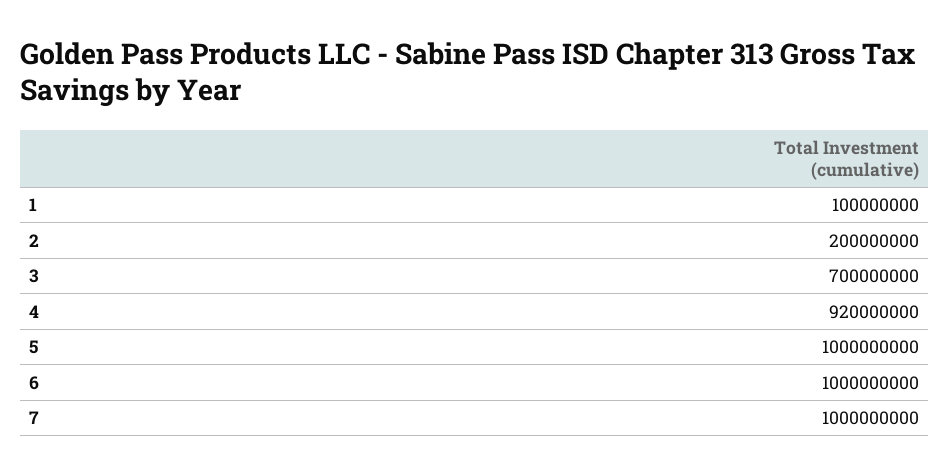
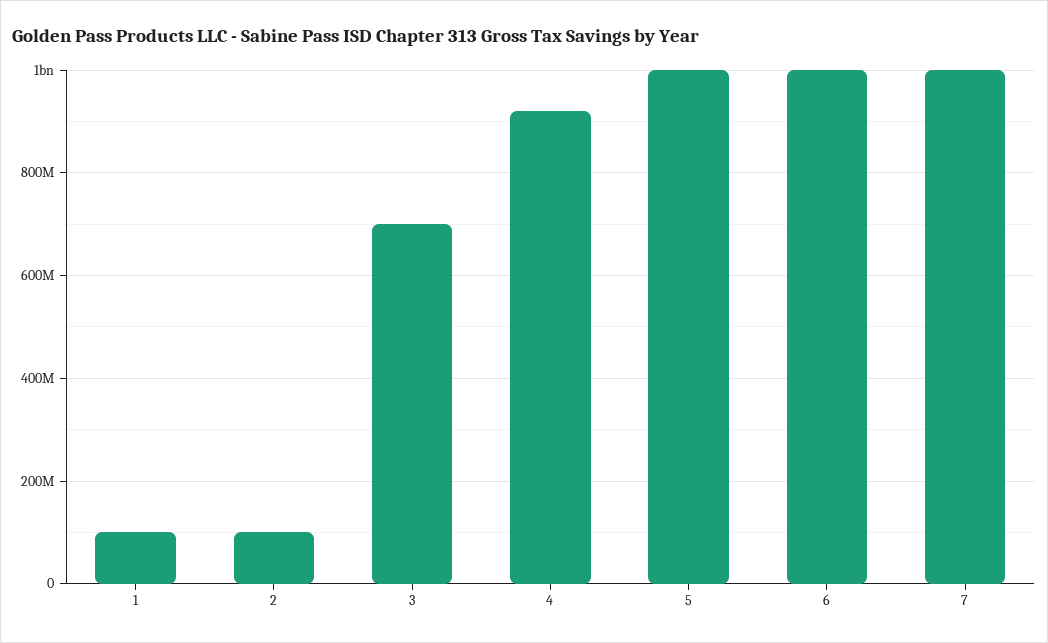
2: 200000000 -> 100000000

